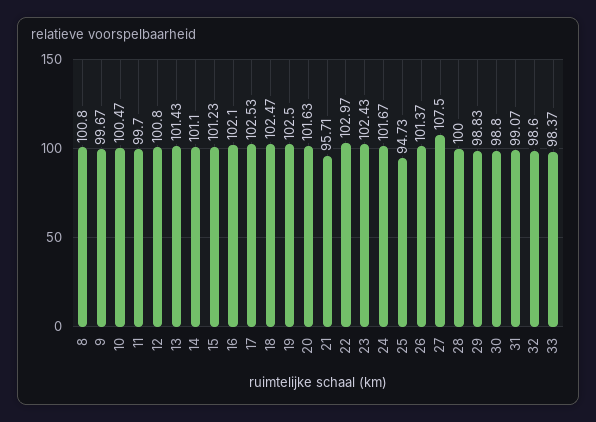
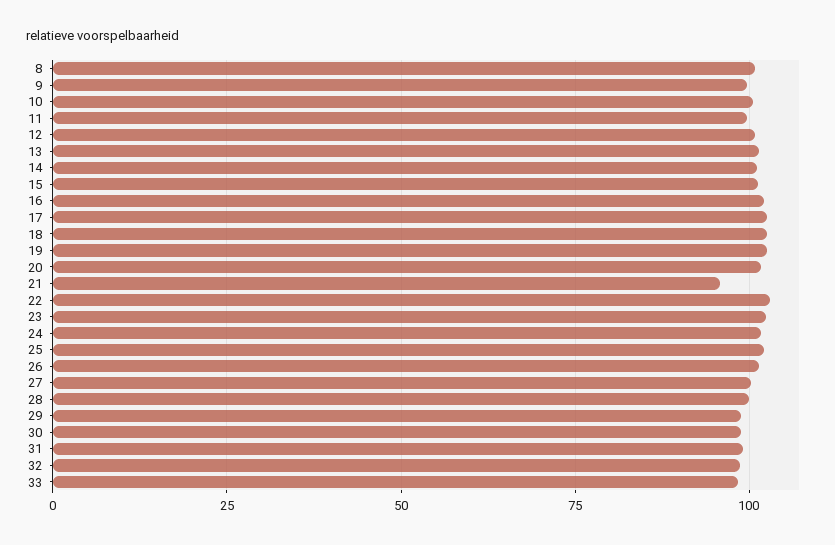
25: 94.73 -> 102.5
27: 107.5 -> 100

